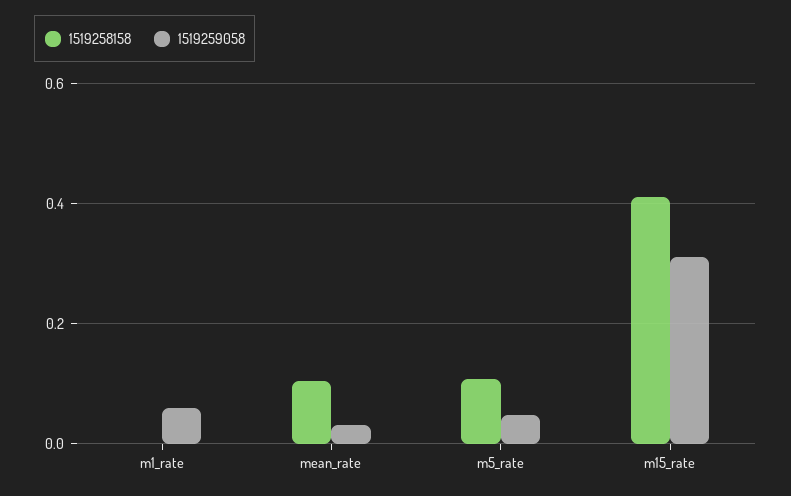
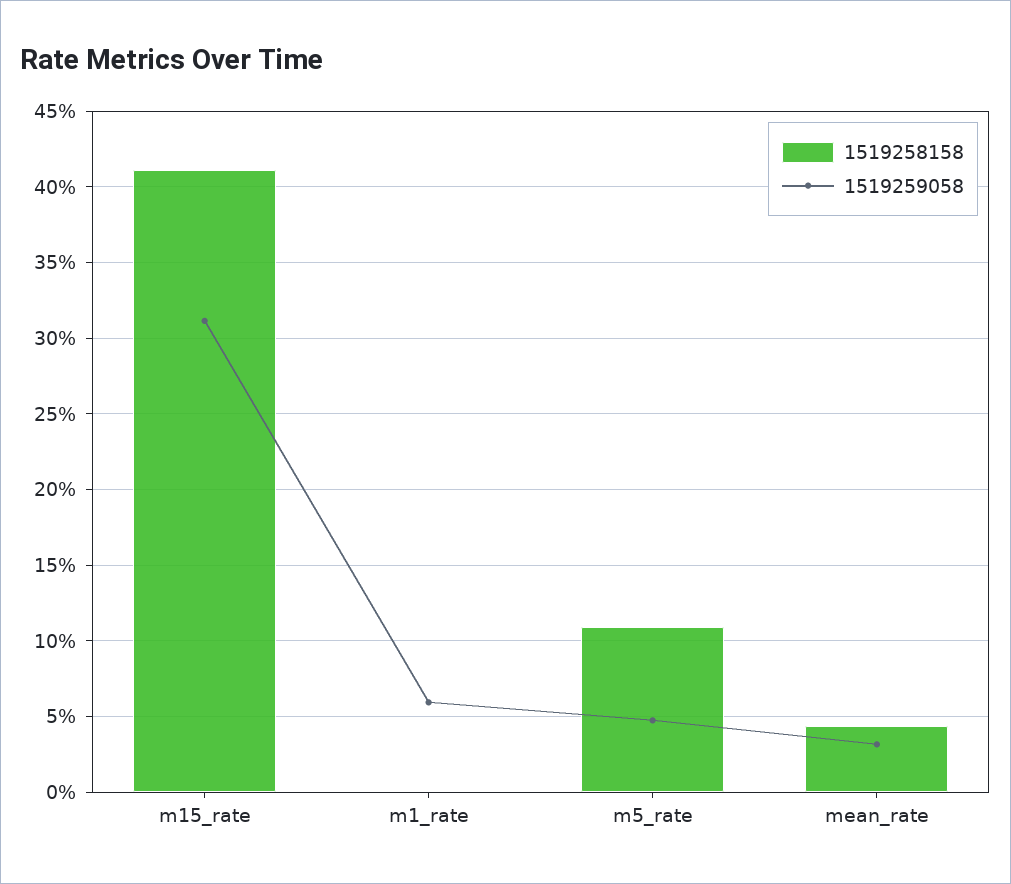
1519258158, mean_rate: 0.1 -> 0.045

